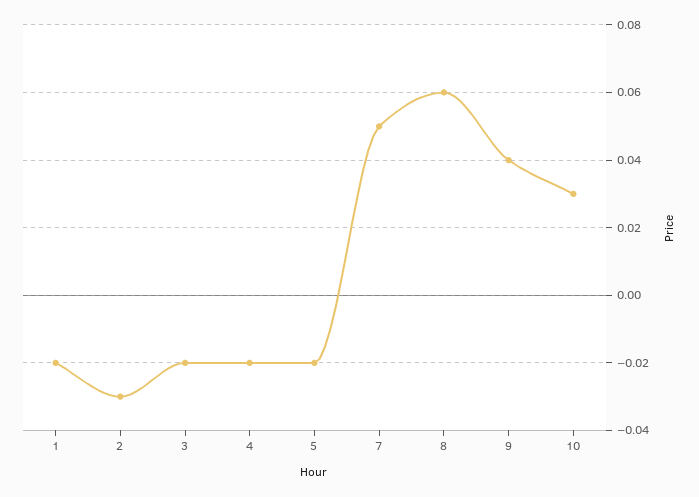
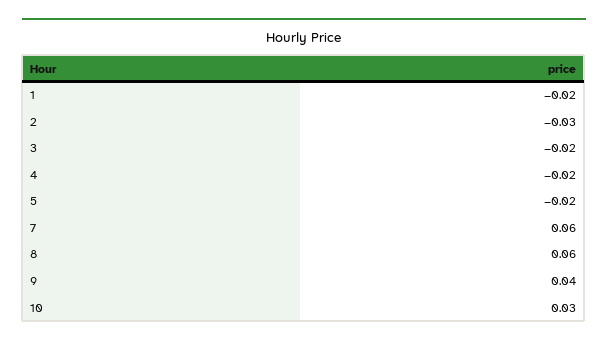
7: 0.05 -> 0.06

